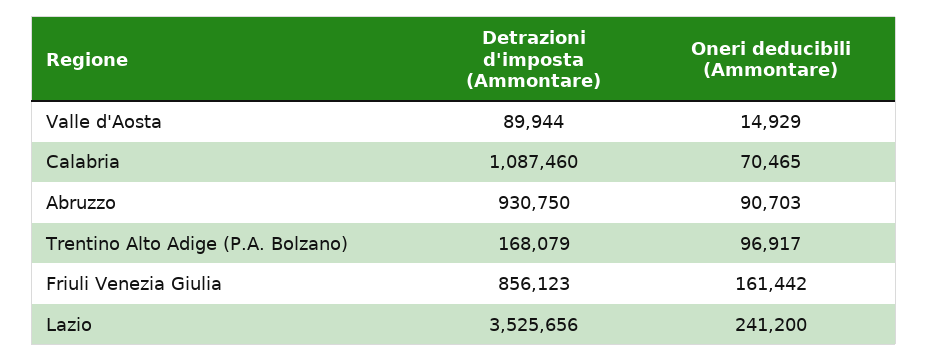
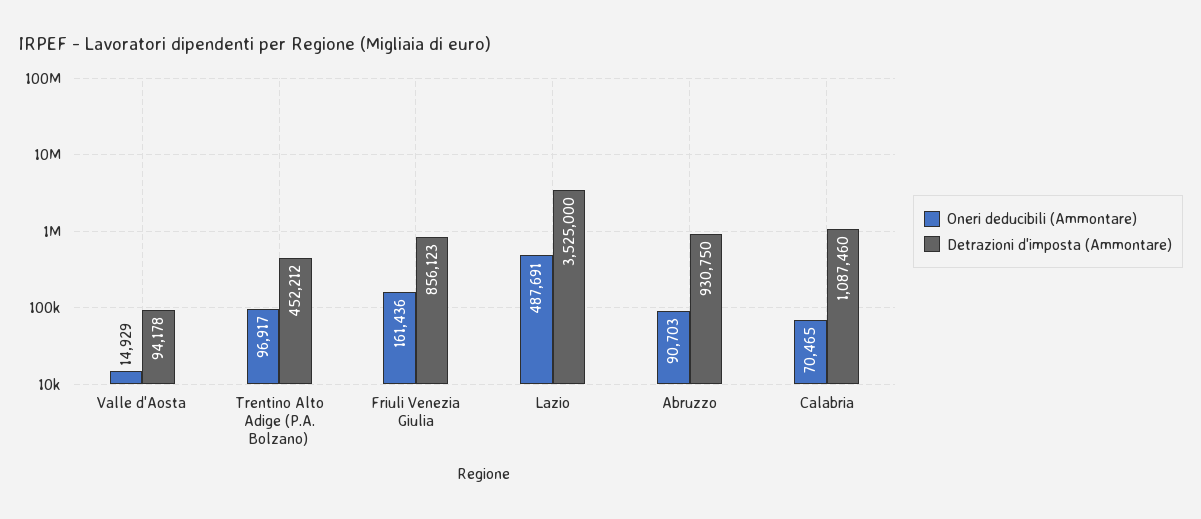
Detrazioni d'imposta (Ammontare), Valle d'Aosta: 89944 -> 94178
Detrazioni d'imposta (Ammontare), Trentino Alto Adige (P.A. Bolzano): 168079 -> 452212
Oneri deducibili (Ammontare), Friuli Venezia Giulia: 161442 -> 161436
Detrazioni d'imposta (Ammontare), Lazio: 3525656 -> 3525000
Oneri deducibili (Ammontare), Lazio: 241200 -> 487691

